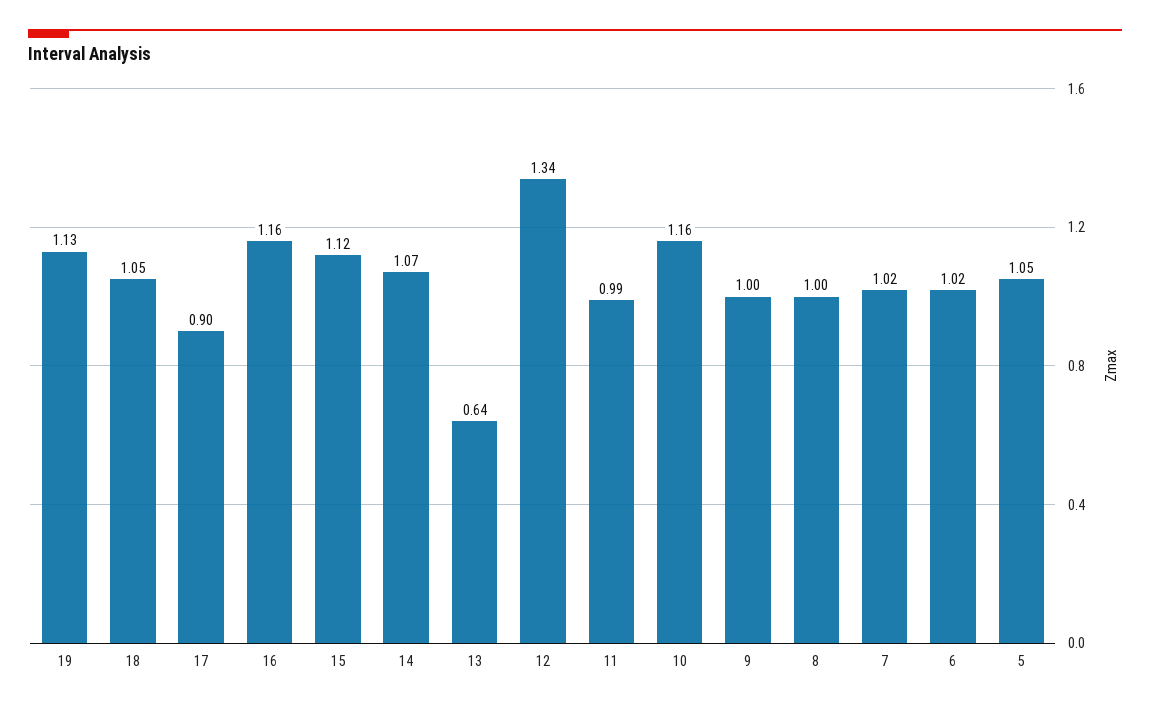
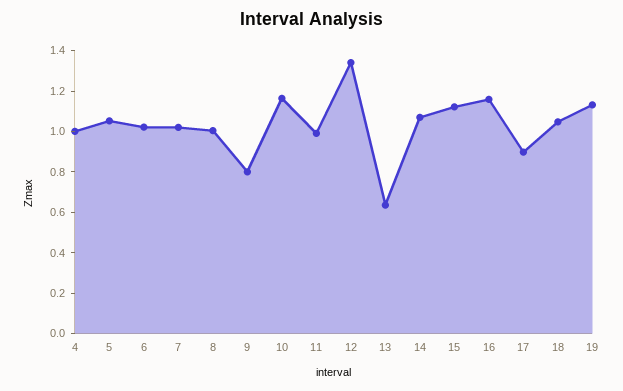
9: 1 -> 0.8
4: none -> 1

